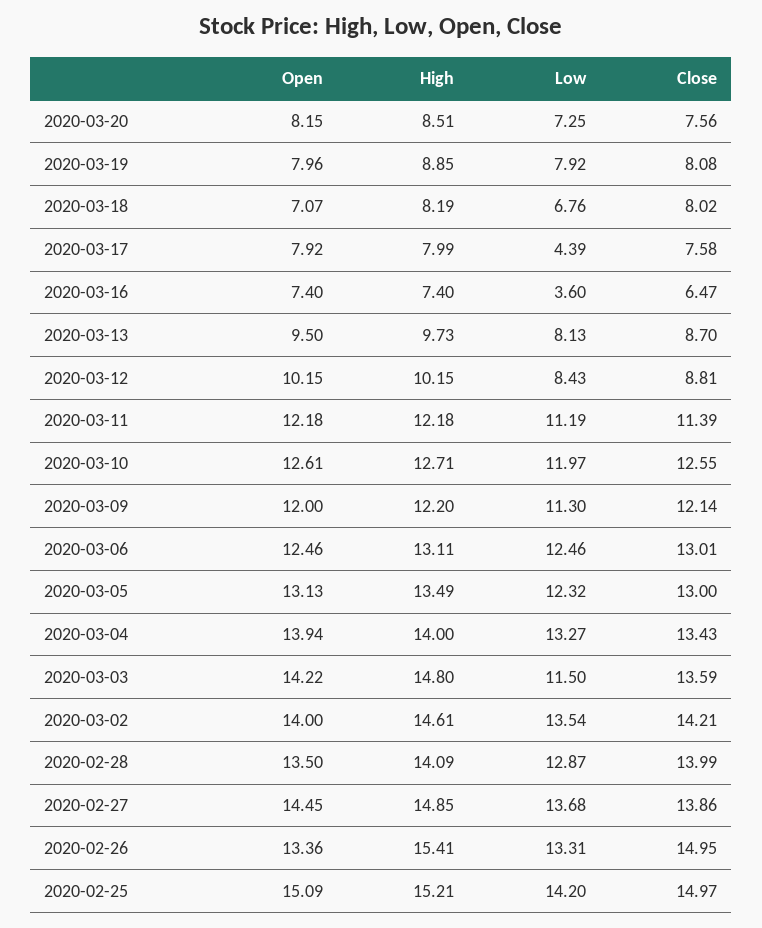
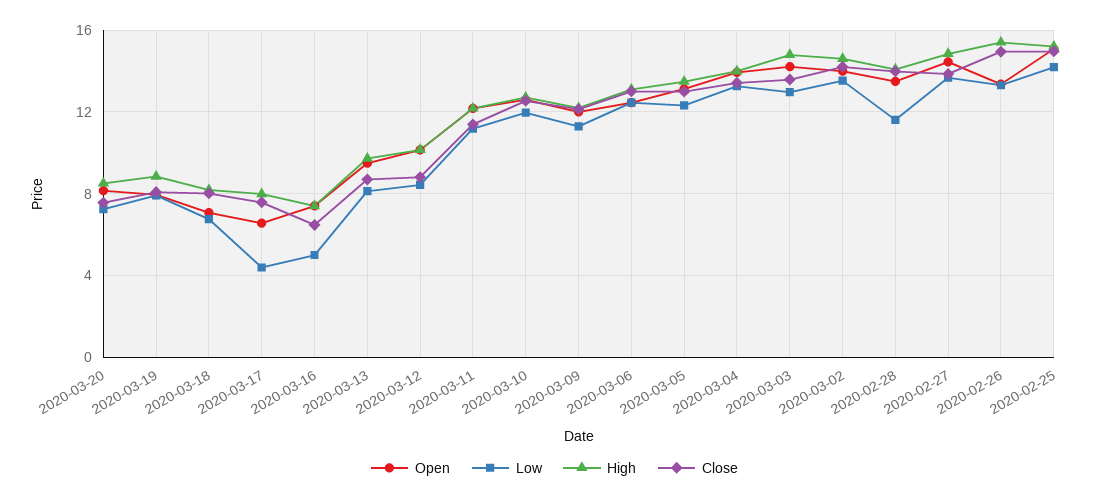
Open, 2020-03-17: 7.92 -> 6.5
Low, 2020-03-16: 3.6 -> 5
Low, 2020-03-03: 11.5 -> 13
Low, 2020-02-28: 12.87 -> 11.5

